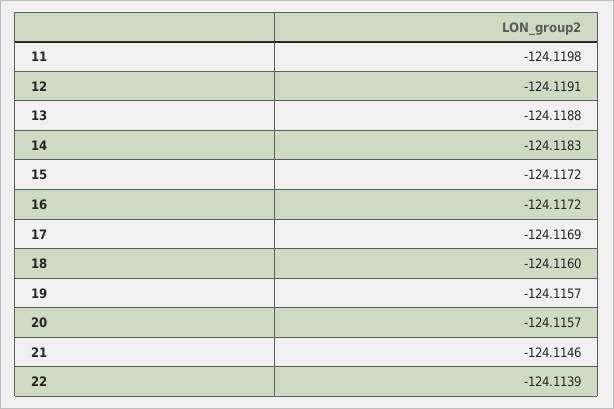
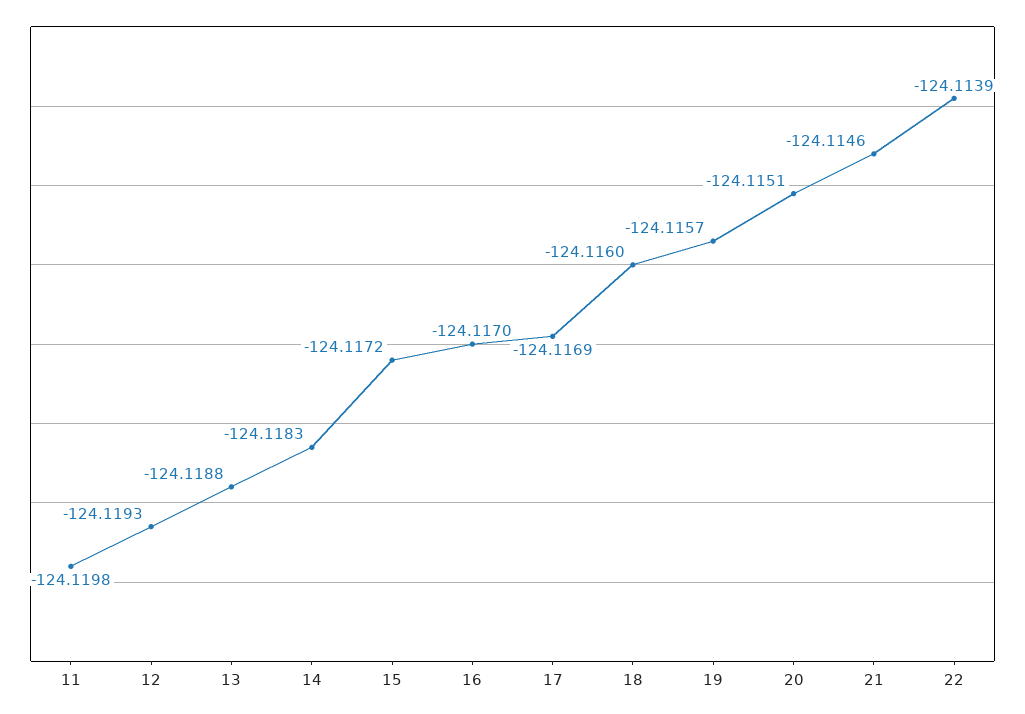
12: -124.1191 -> -124.1193
16: -124.1172 -> -124.117
20: -124.1157 -> -124.1151

